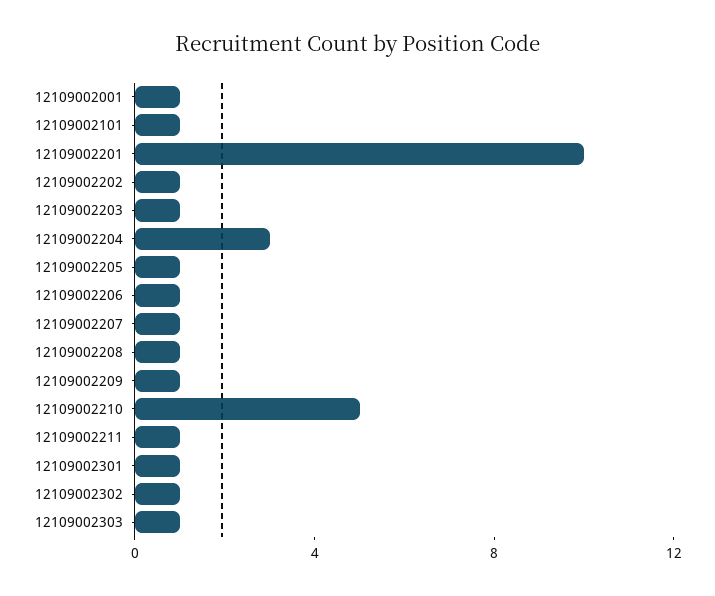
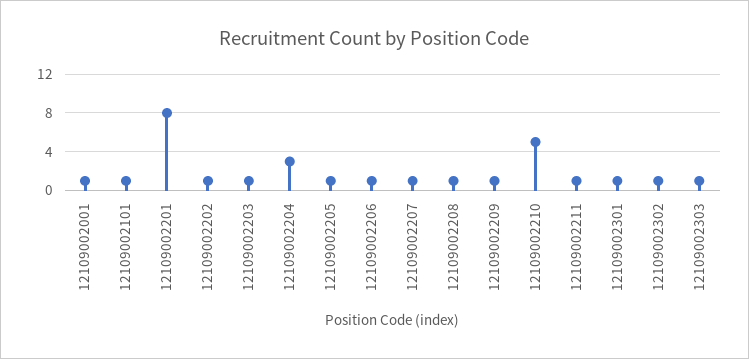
12109002201: 10 -> 8

